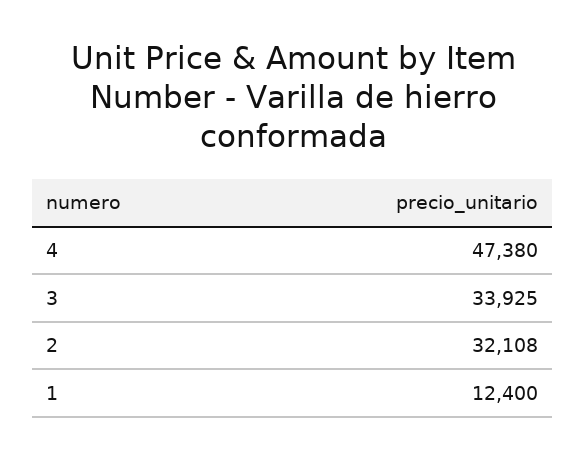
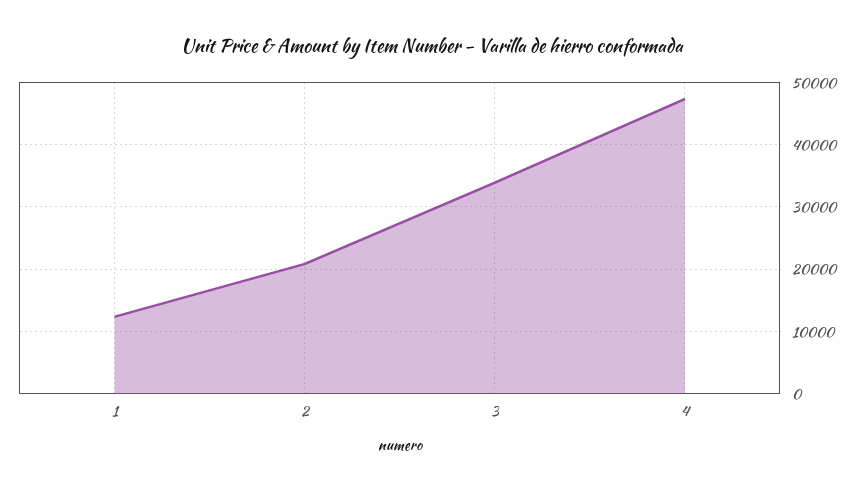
2: 32108 -> 21000

